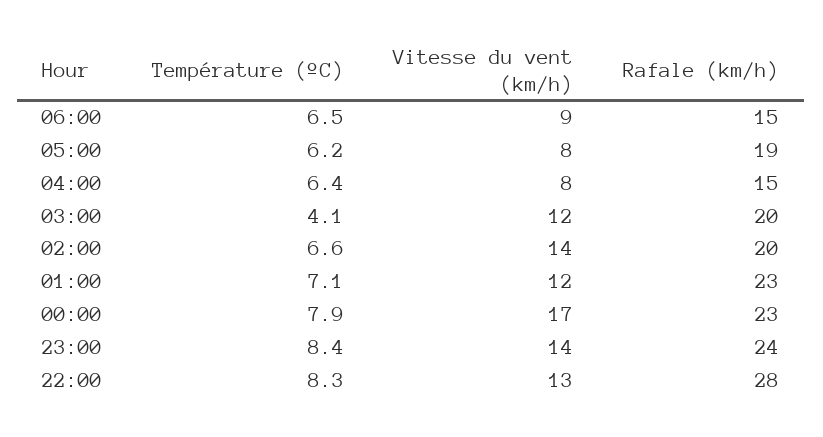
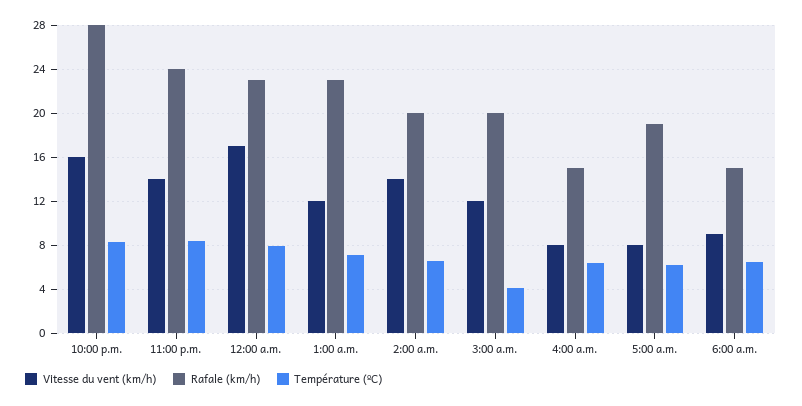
Vitesse du vent (km/h), 22:00: 13 -> 16

